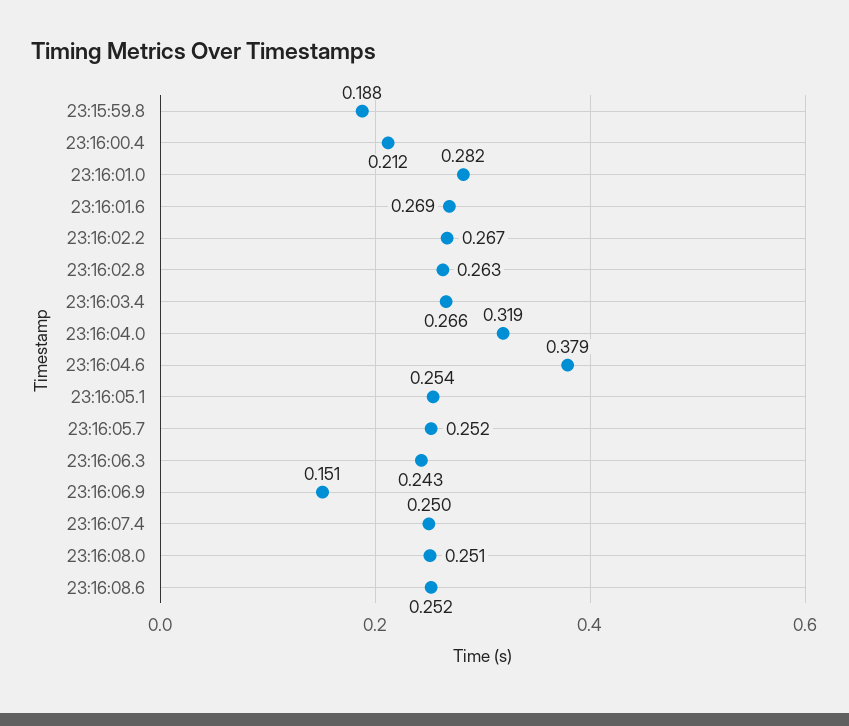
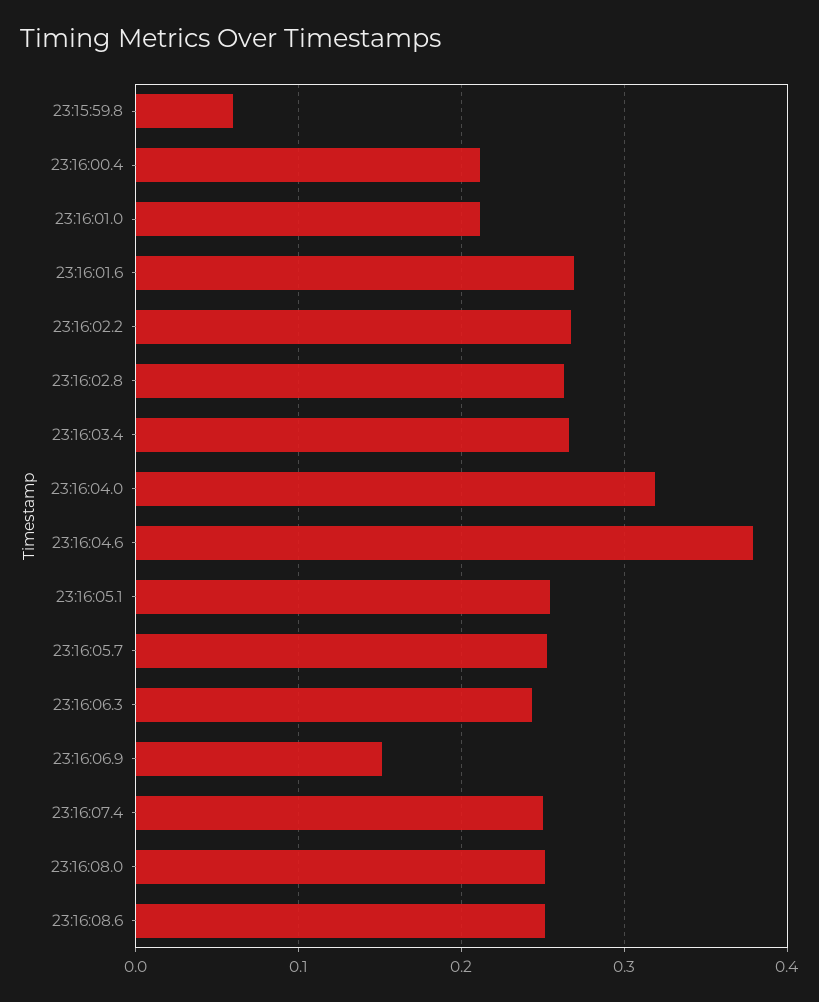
23:15:59.8: 0.188 -> 0.06
23:16:01.0: 0.282 -> 0.21

